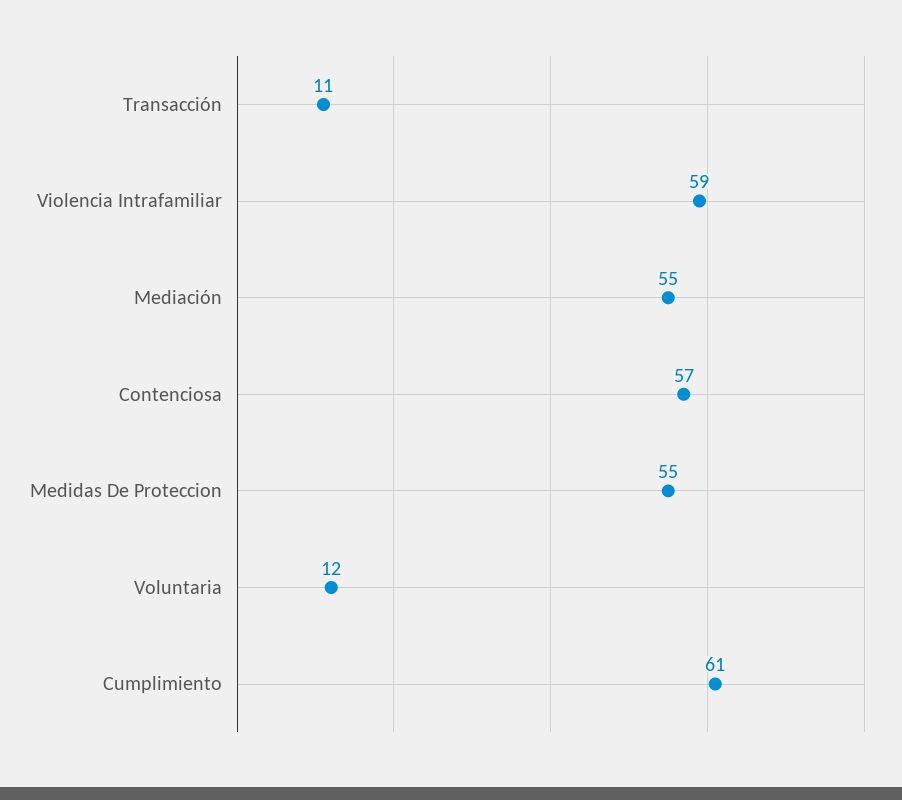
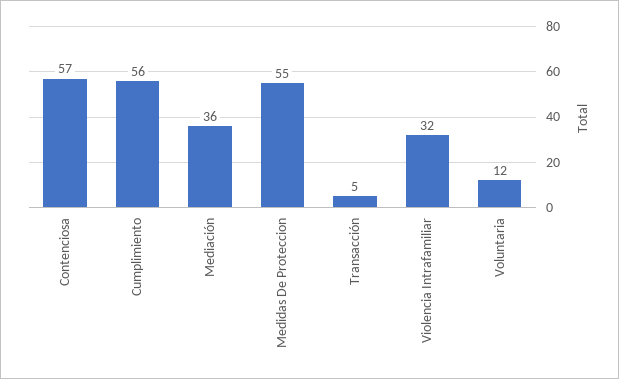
Transacción: 11 -> 5
Violencia Intrafamiliar: 59 -> 32
Mediación: 55 -> 36
Cumplimiento: 61 -> 56

